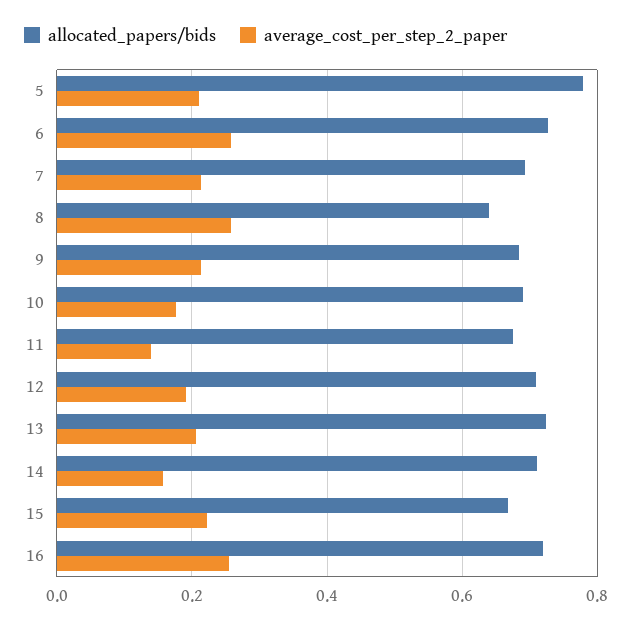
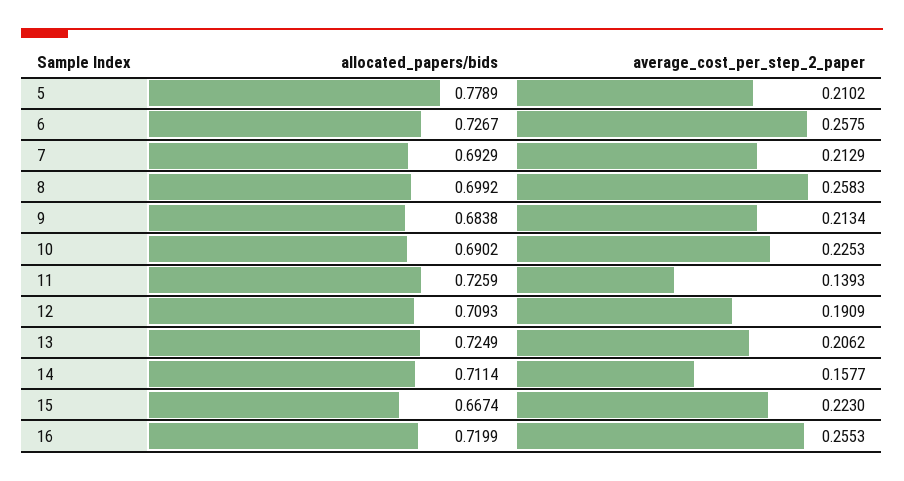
allocated_papers/bids, 8: 0.64 -> 0.6992
average_cost_per_step_2_paper, 10: 0.18 -> 0.2253
allocated_papers/bids, 11: 0.68 -> 0.7259

